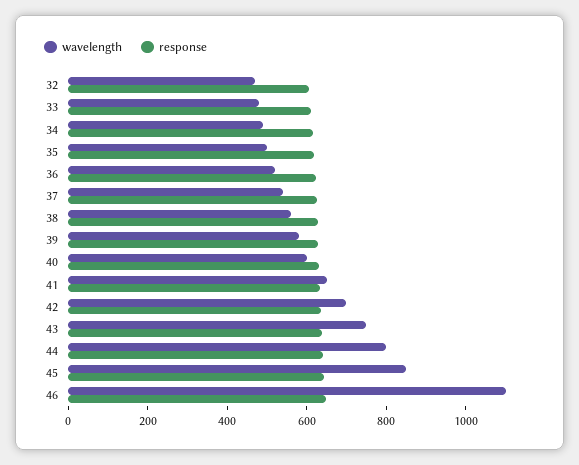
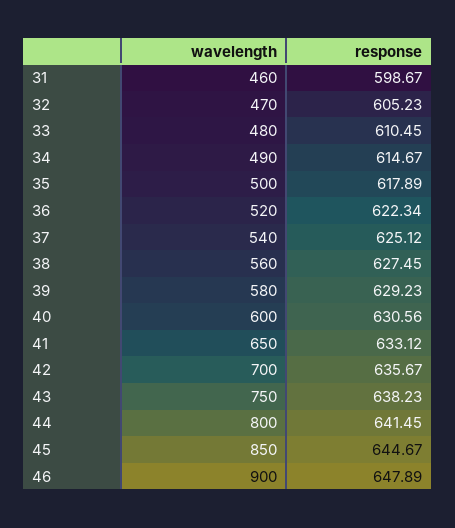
wavelength, 46: 1100 -> 900
wavelength, 31: none -> 460
response, 31: none -> 598.67

